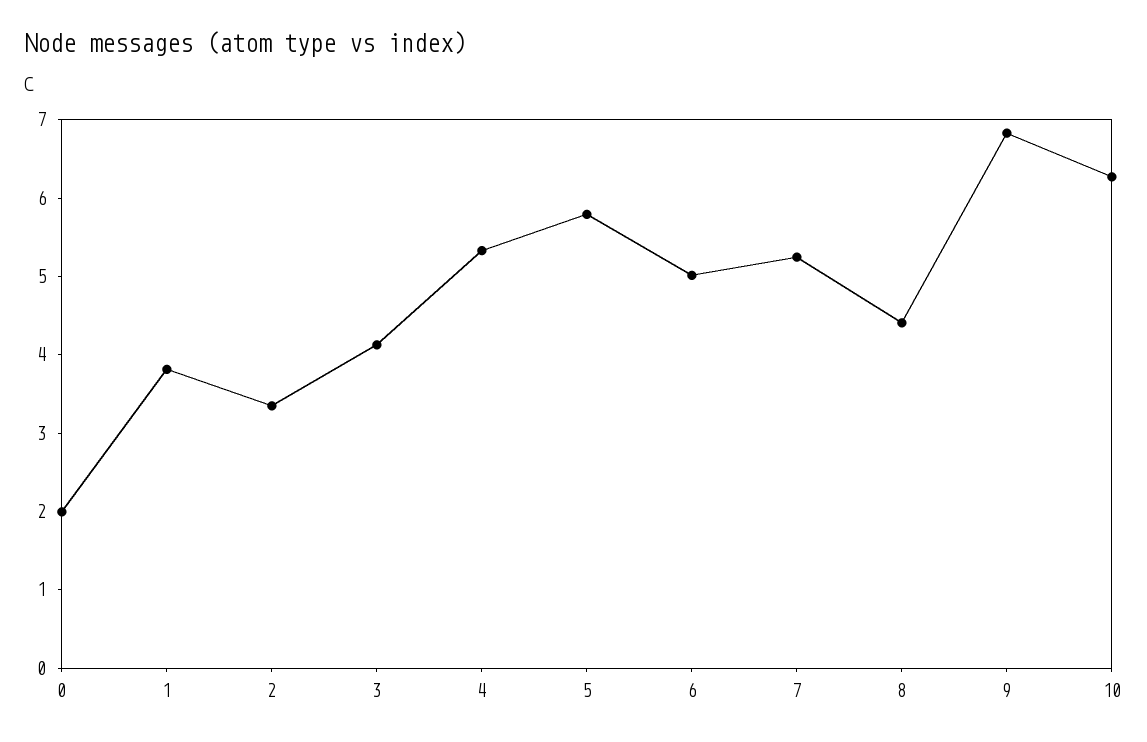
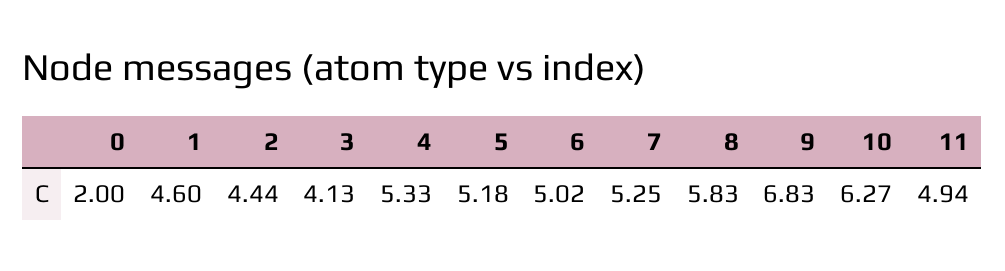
1: 3.8 -> 4.6
2: 3.4 -> 4.44
5: 5.8 -> 5.18
8: 4.4 -> 5.83
11: none -> 4.94

